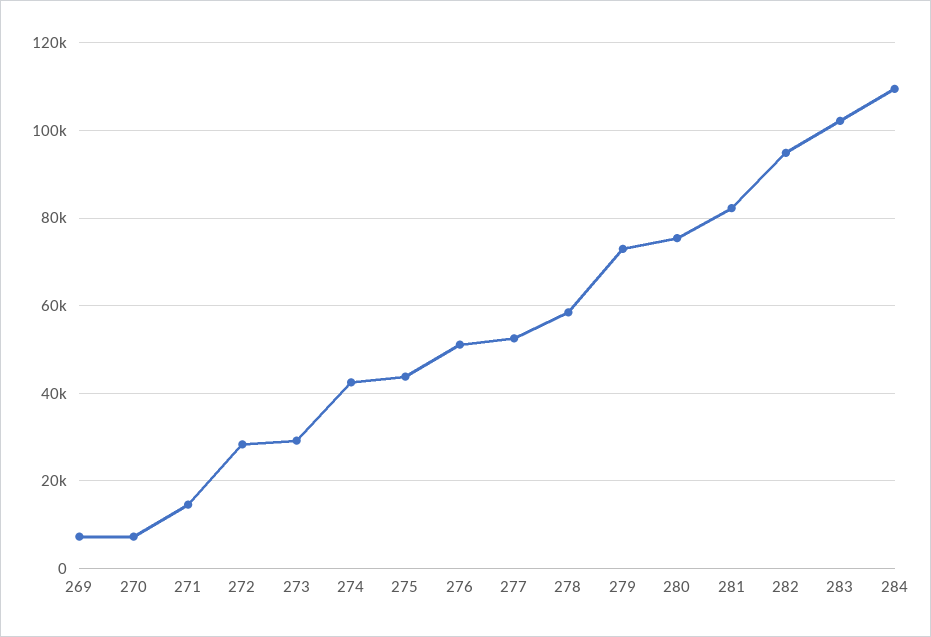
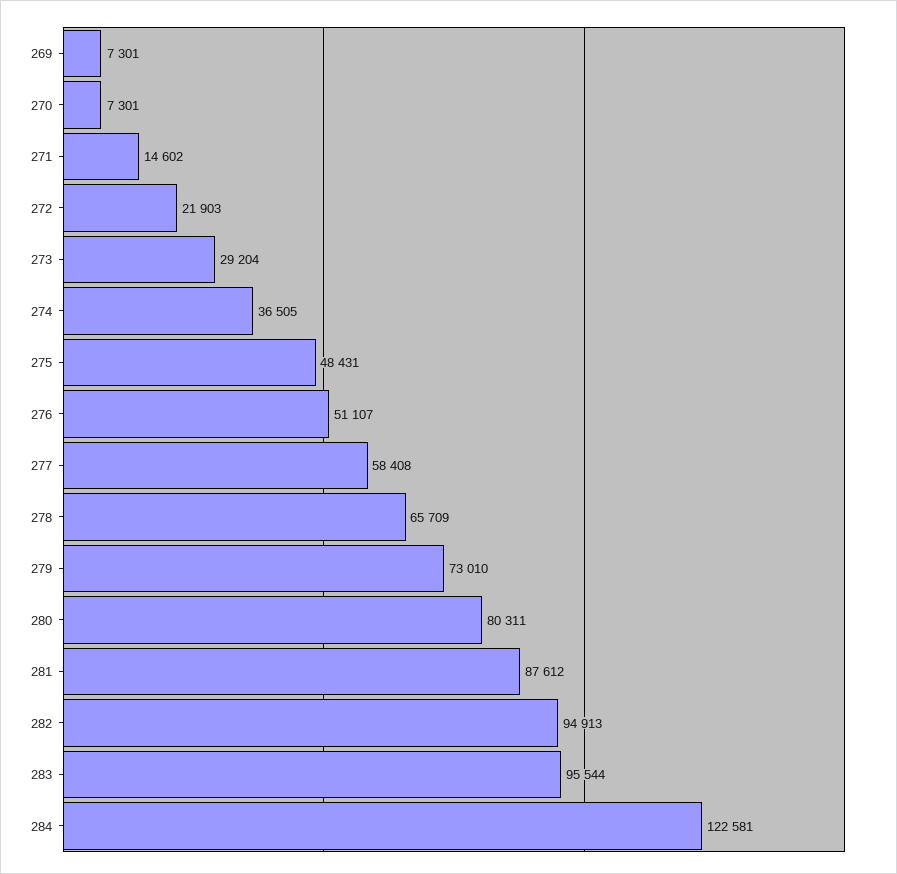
272: 28000 -> 21903
274: 42000 -> 36505
275: 44000 -> 48431
277: 52000 -> 58408
278: 58000 -> 65709
280: 76000 -> 80311
281: 82000 -> 87612
283: 102000 -> 95544
284: 110000 -> 122581

